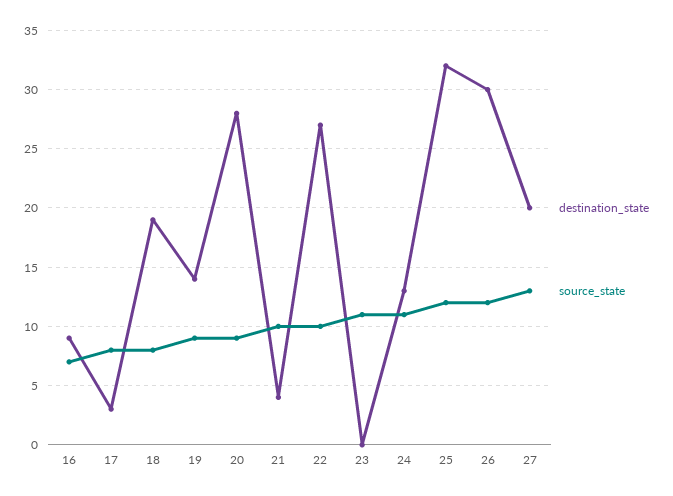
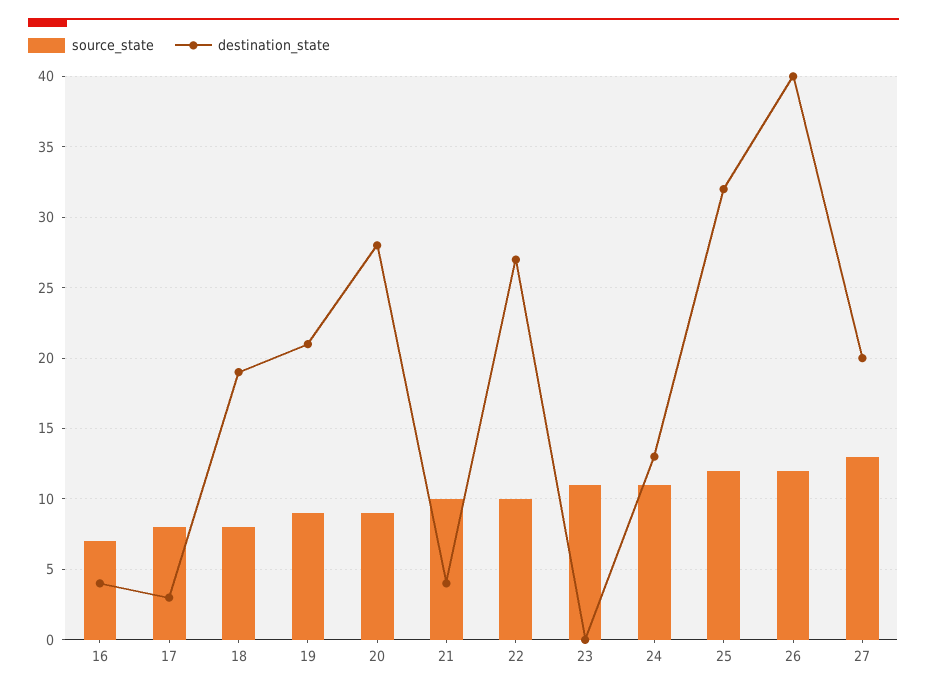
destination_state, 16: 9 -> 4
destination_state, 19: 14 -> 21
destination_state, 26: 30 -> 40

